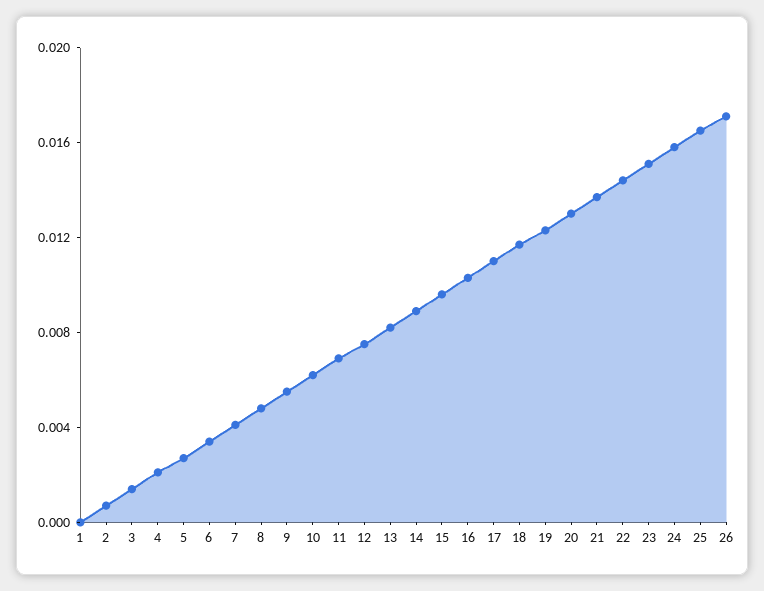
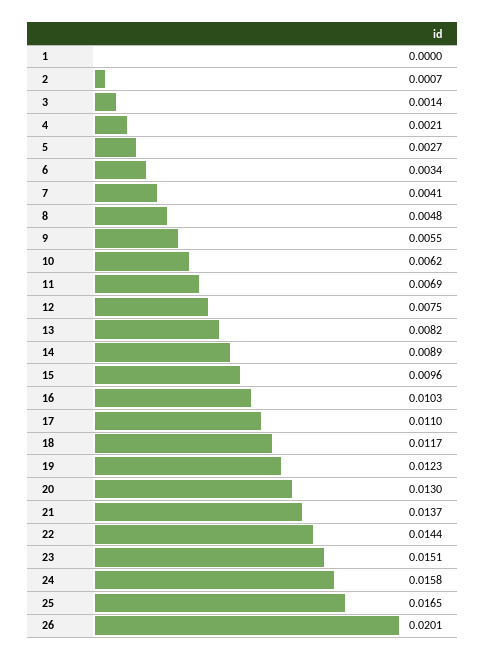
26: 0.017 -> 0.0201

